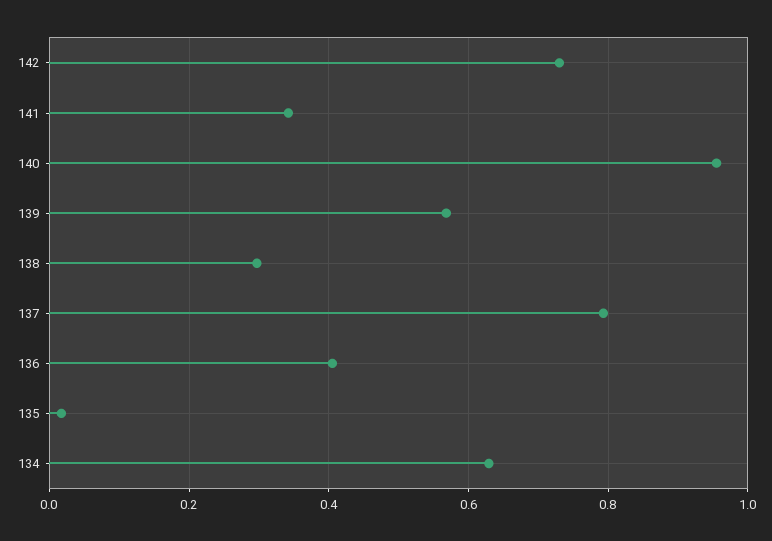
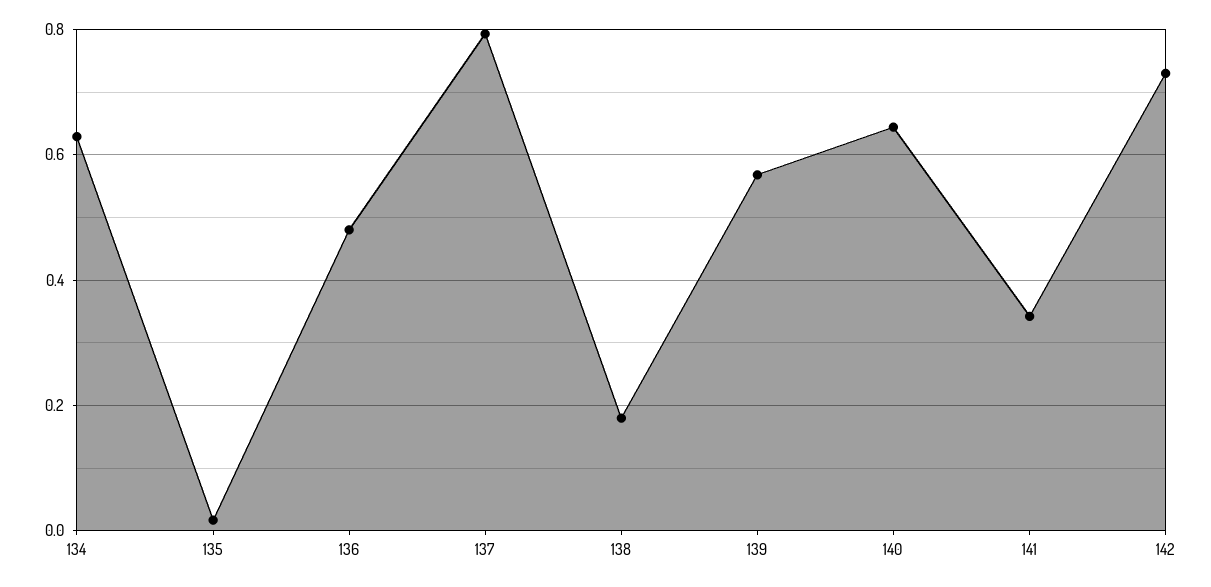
140: 0.96 -> 0.64
138: 0.3 -> 0.18
136: 0.4 -> 0.48

